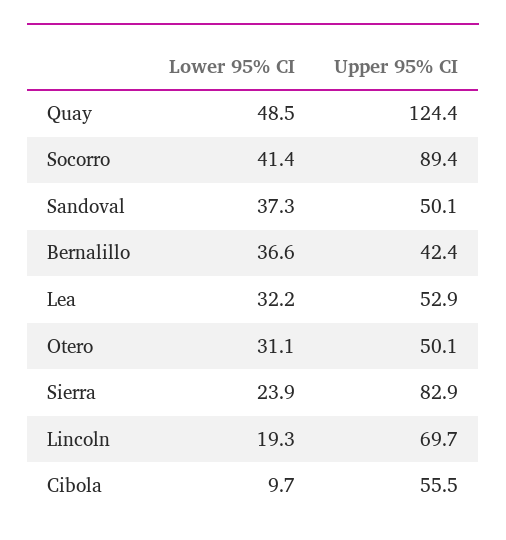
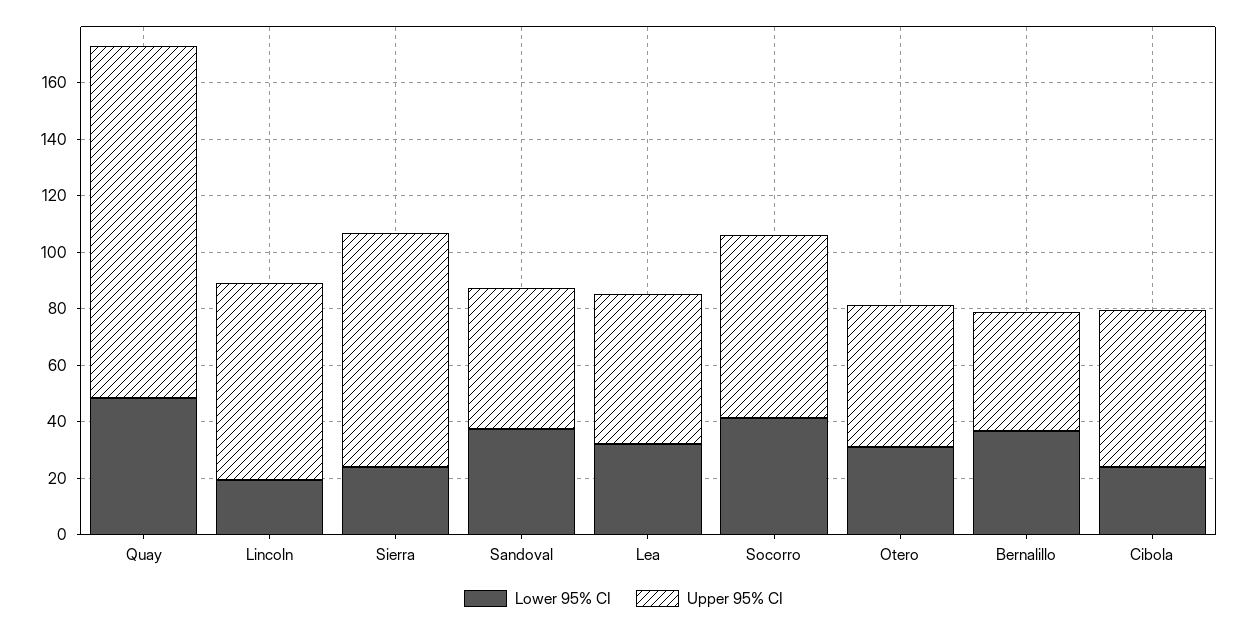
Upper 95% CI, Socorro: 89.4 -> 65
Lower 95% CI, Cibola: 9.7 -> 25

